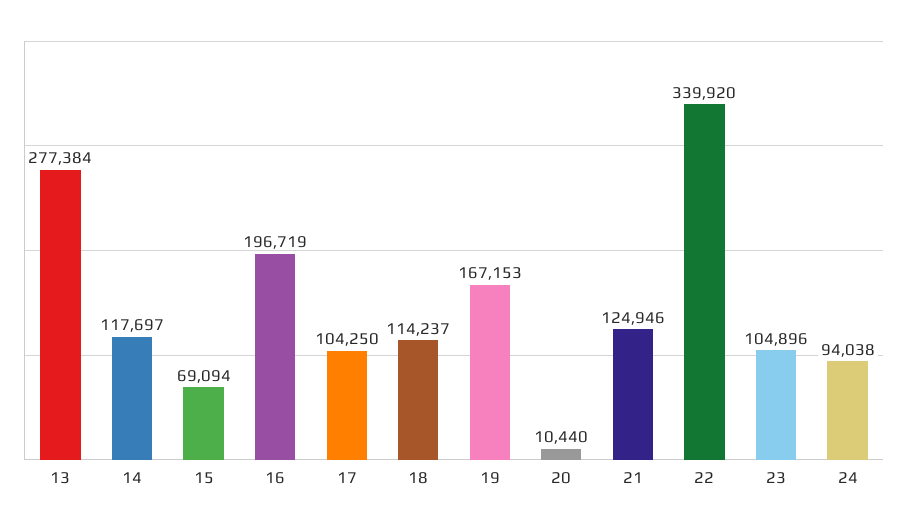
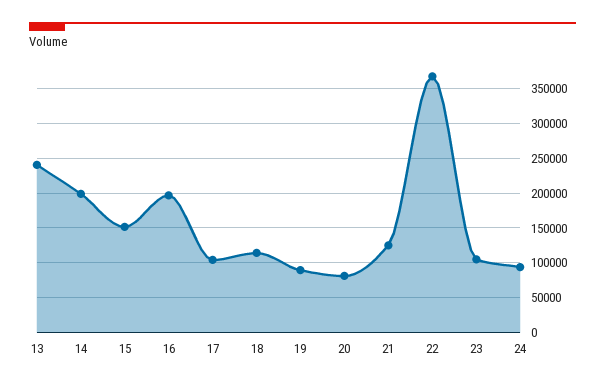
13: 277384 -> 240000
14: 117697 -> 200000
15: 69094 -> 150000
19: 167153 -> 90000
20: 10440 -> 80000
22: 339920 -> 370000

